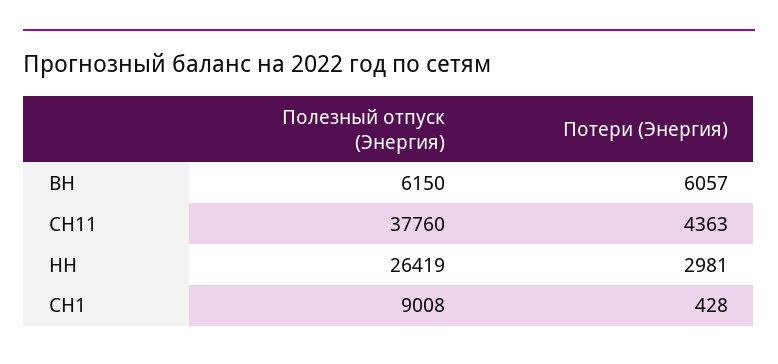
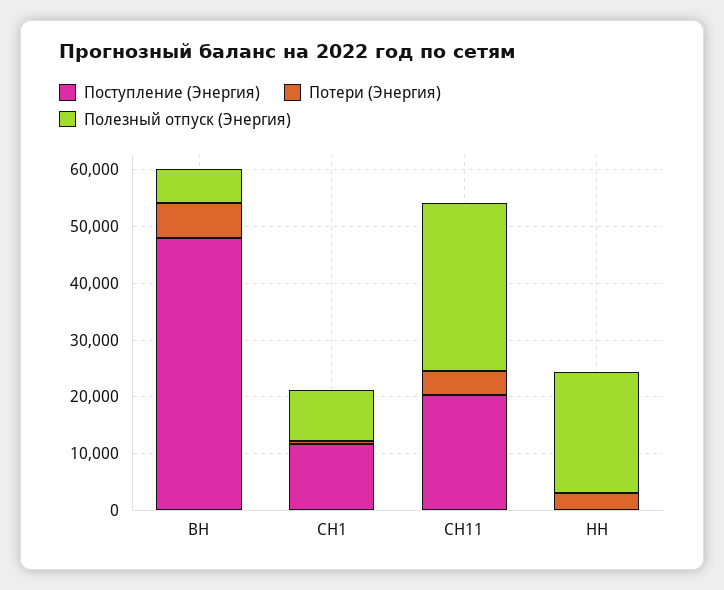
Полезный отпуск (Энергия), СН11: 37760 -> 30000
Полезный отпуск (Энергия), НН: 26419 -> 22000
Поступление (Энергия), ВН: none -> 48000
Поступление (Энергия), СН1: none -> 12000
Поступление (Энергия), СН11: none -> 20000
Поступление (Энергия), НН: none -> 0

